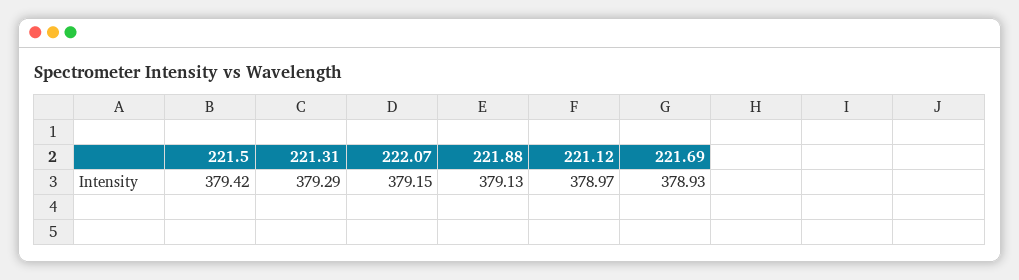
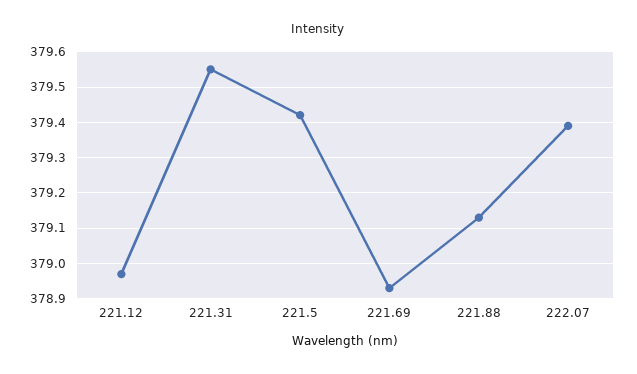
221.31: 379.29 -> 379.55
222.07: 379.15 -> 379.4

